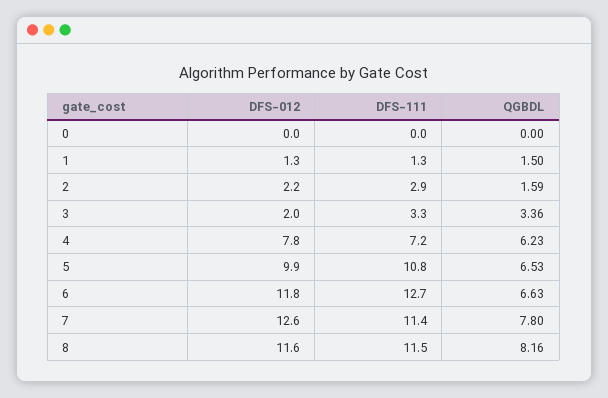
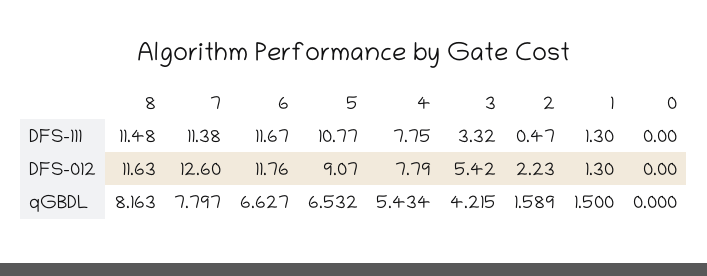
DFS-111, 2: 2.9 -> 0.47
DFS-012, 3: 2 -> 5.42
QGBDL, 3: 3.36 -> 4.215
DFS-111, 4: 7.2 -> 7.75
QGBDL, 4: 6.23 -> 5.434
DFS-012, 5: 9.9 -> 9.07
DFS-111, 6: 12.7 -> 11.67

